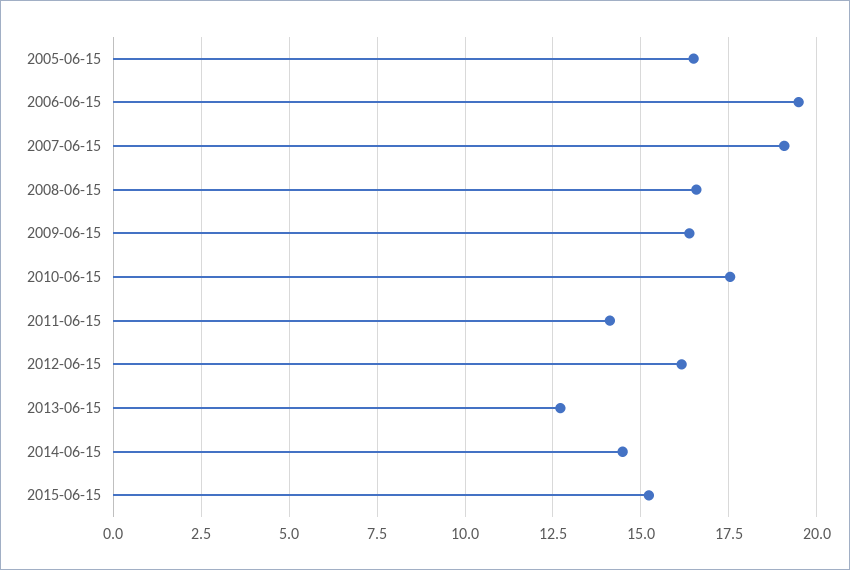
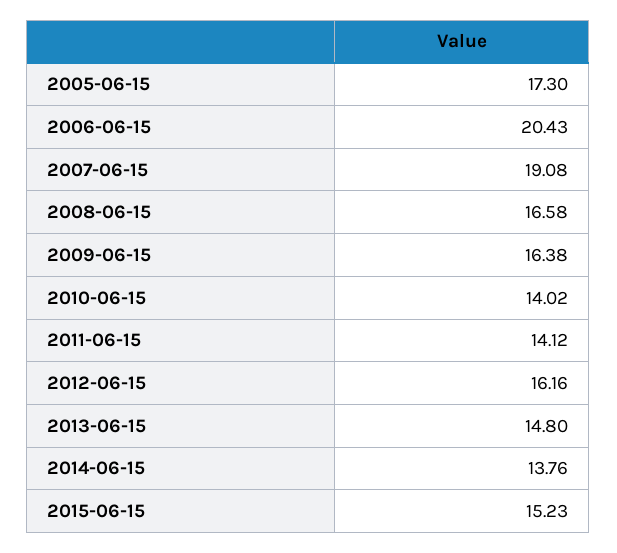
2005-06-15: 16.5 -> 17.3
2006-06-15: 19.5 -> 20.43
2010-06-15: 17.5 -> 14.02
2013-06-15: 12.75 -> 14.8
2014-06-15: 14.5 -> 13.76

